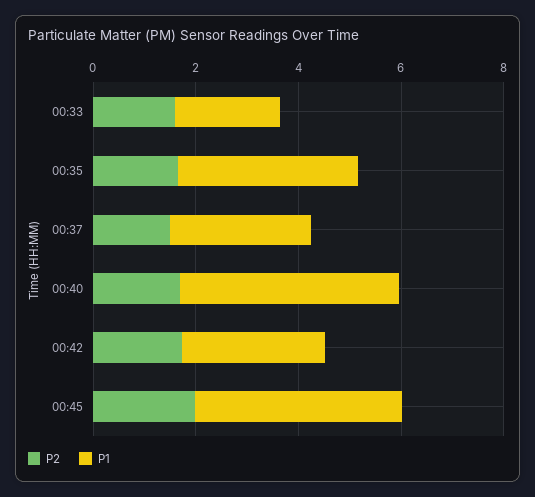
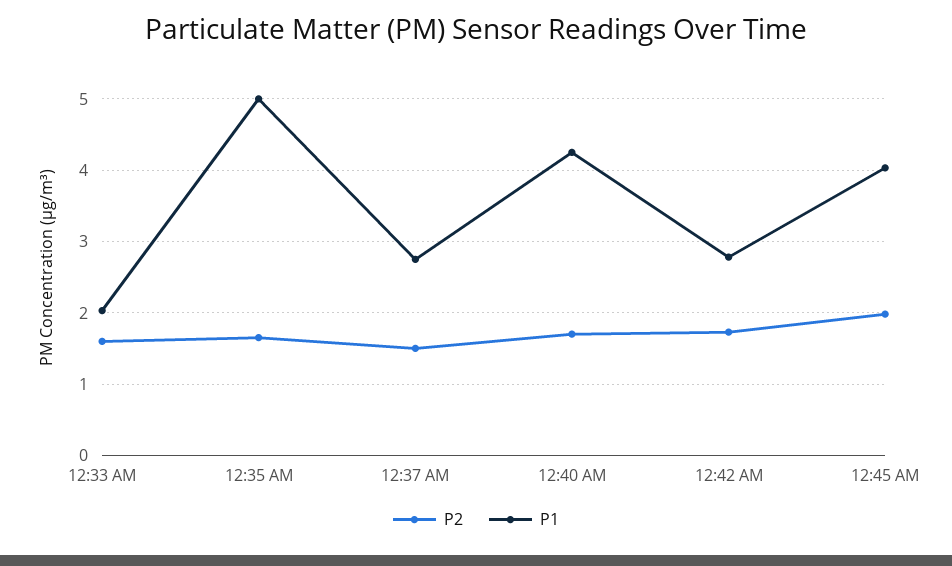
P1, 00:35: 3.5 -> 5

